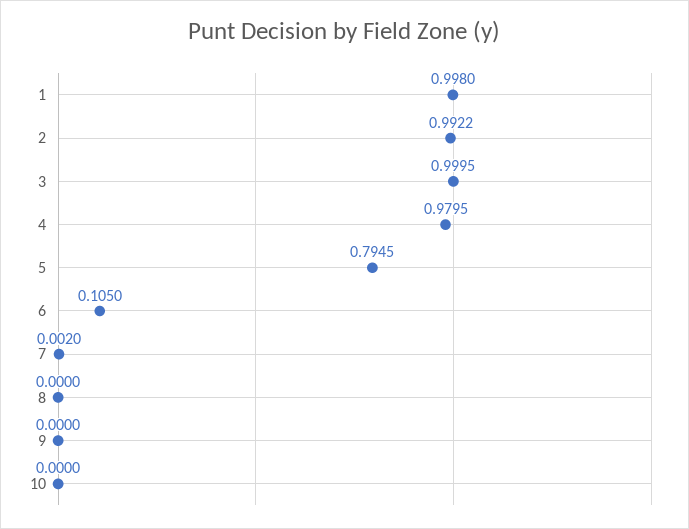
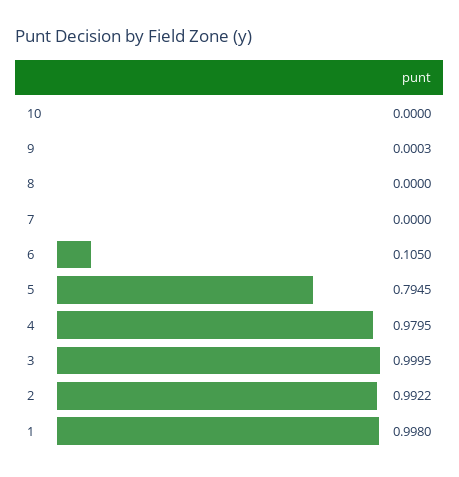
7: 0.002 -> 0
9: 0 -> 0.0003

